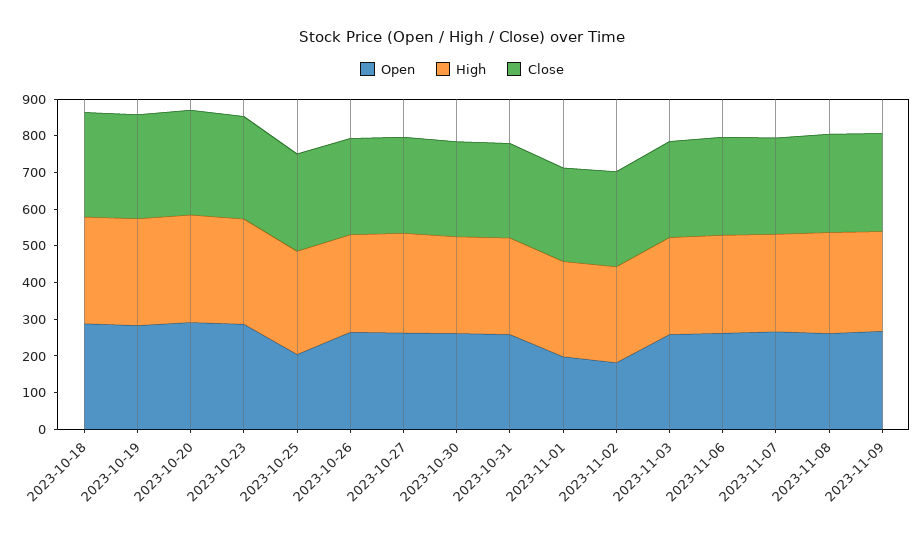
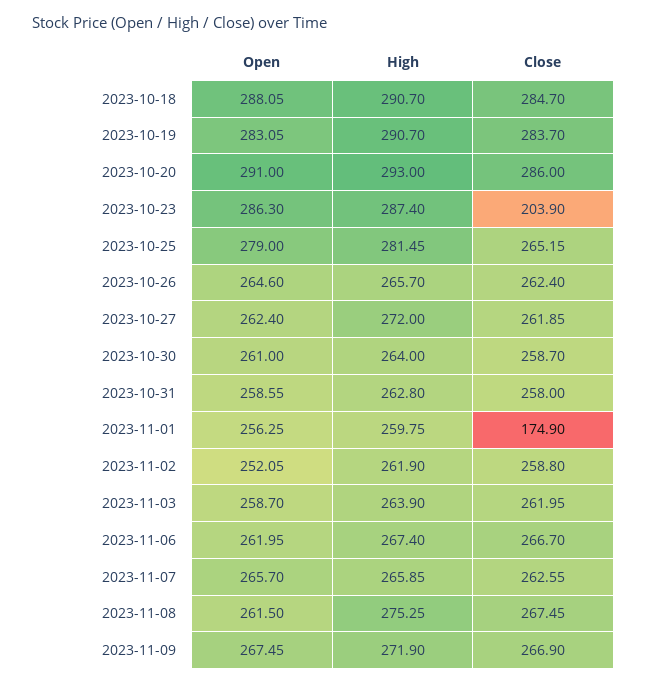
Close, 2023-10-23: 275 -> 203.9
Open, 2023-10-25: 200 -> 279
Open, 2023-11-01: 200 -> 256.25
Close, 2023-11-01: 250 -> 174.9
Open, 2023-11-02: 175 -> 252.05

